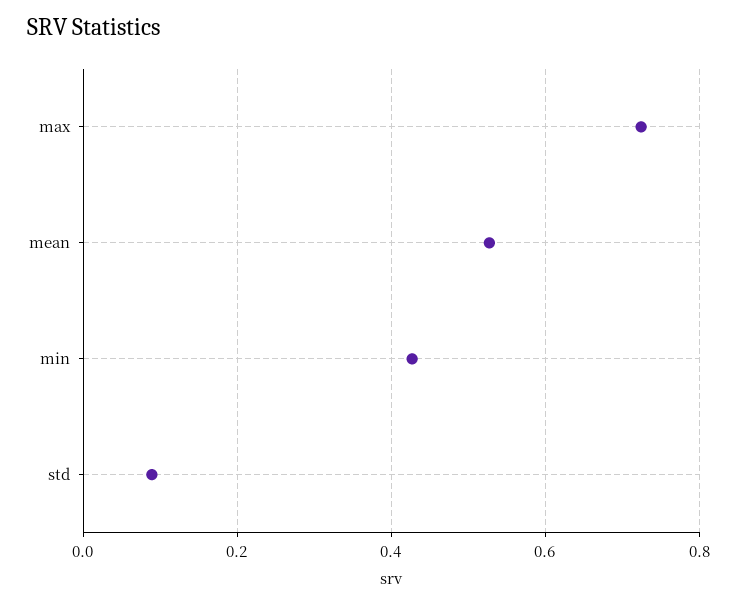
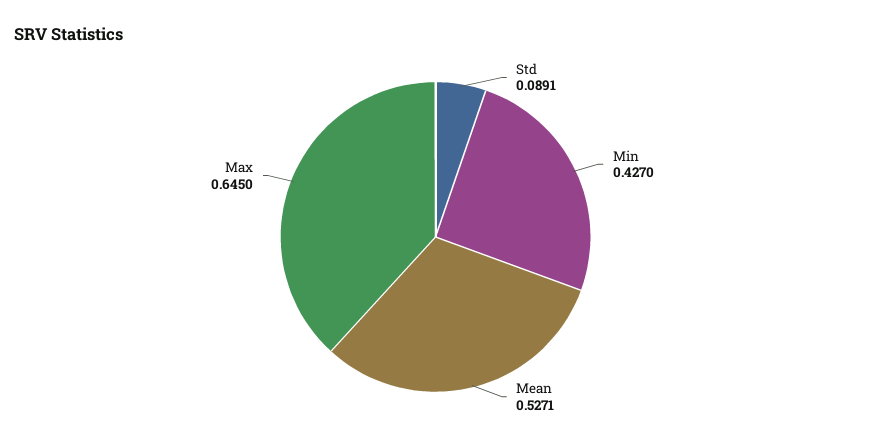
max: 0.72 -> 0.645

